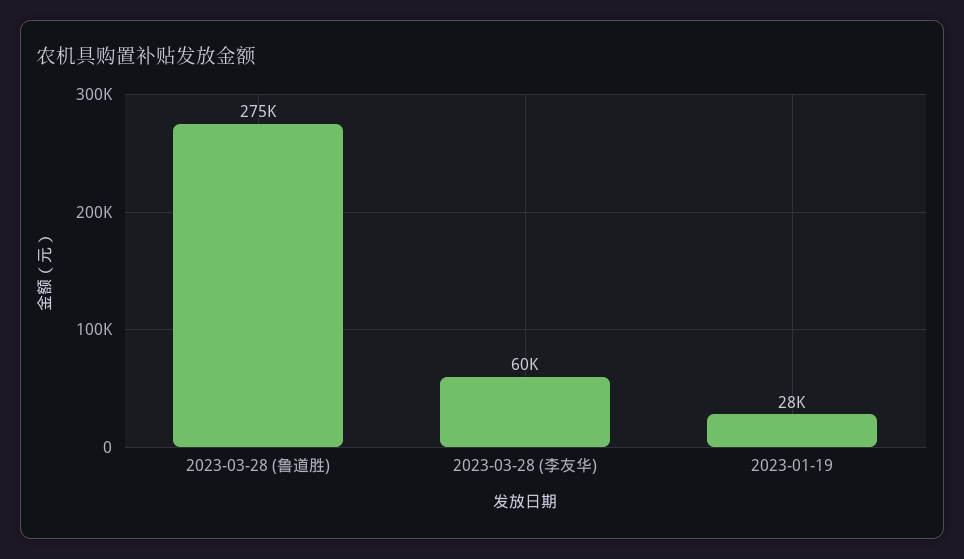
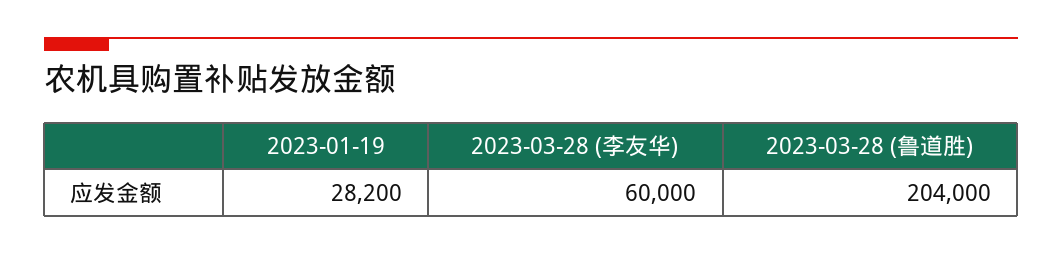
2023-03-28 (鲁道胜): 275000 -> 204000

